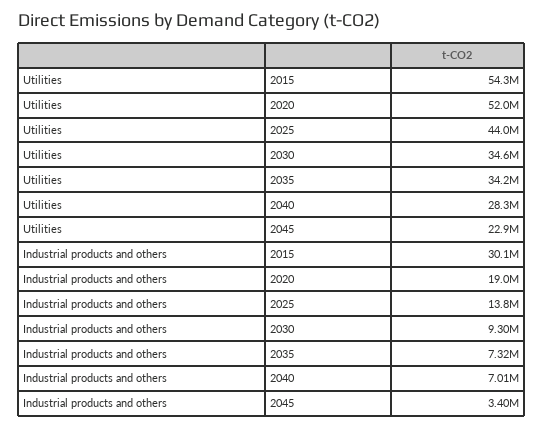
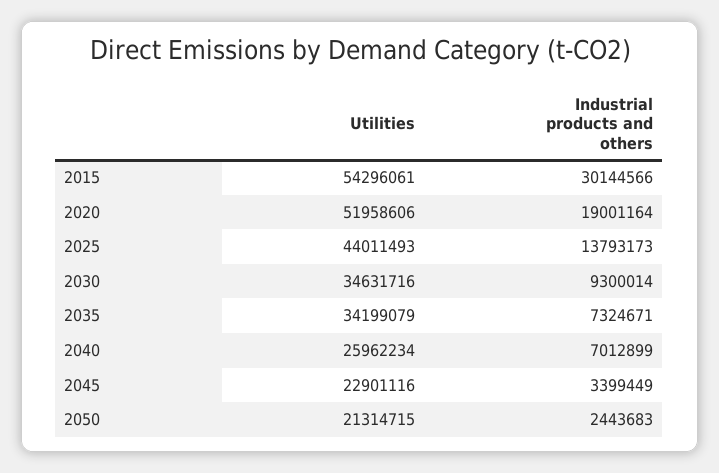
Utilities, 2040: 28300000 -> 25962234
Utilities, 2050: none -> 21314715
Industrial products and others, 2050: none -> 2443683

